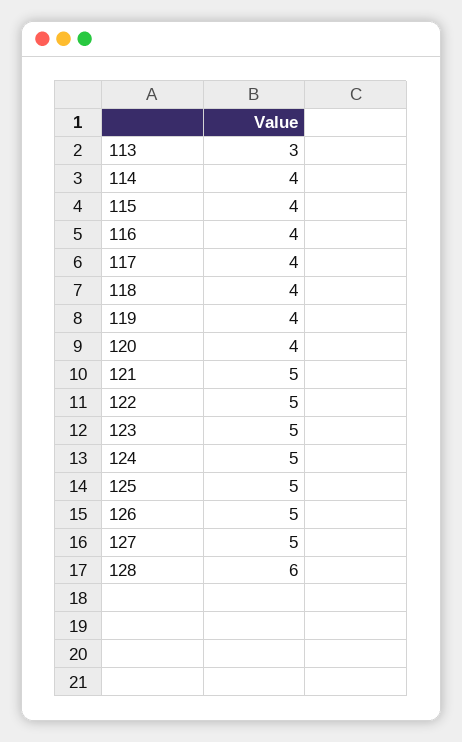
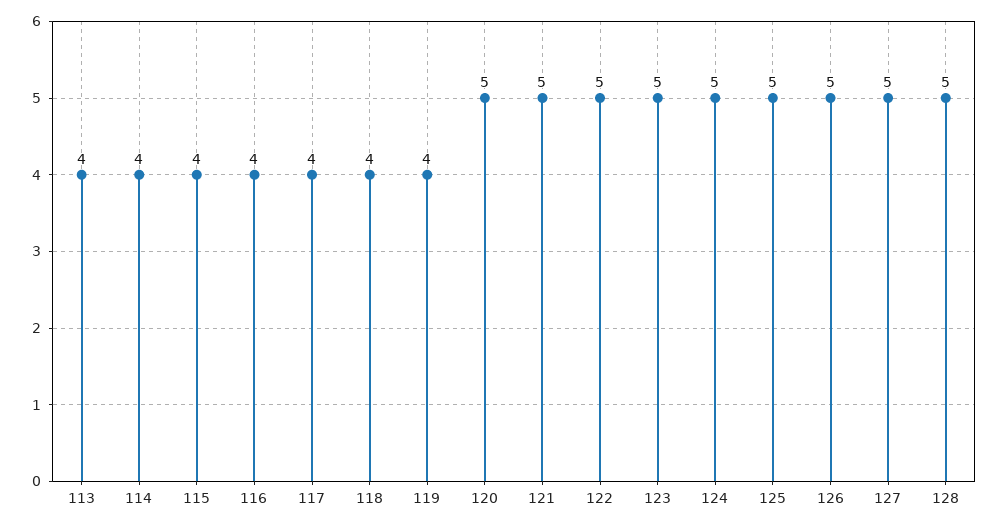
113: 3 -> 4
120: 4 -> 5
128: 6 -> 5

